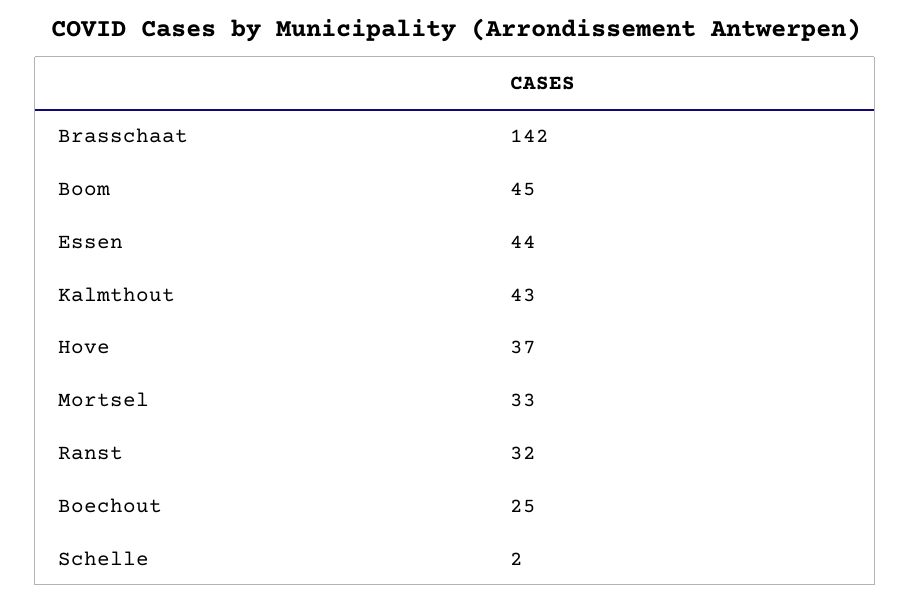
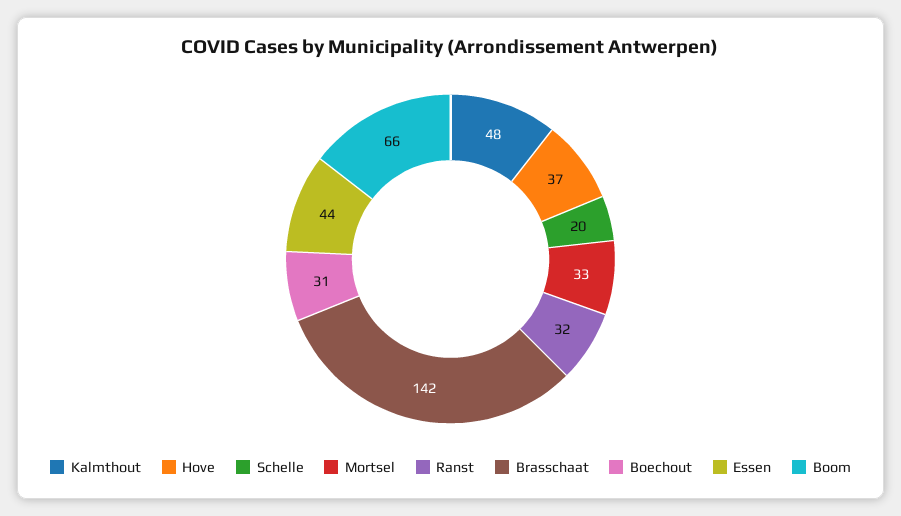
Boom: 45 -> 66
Kalmthout: 43 -> 48
Boechout: 25 -> 31
Schelle: 2 -> 20

